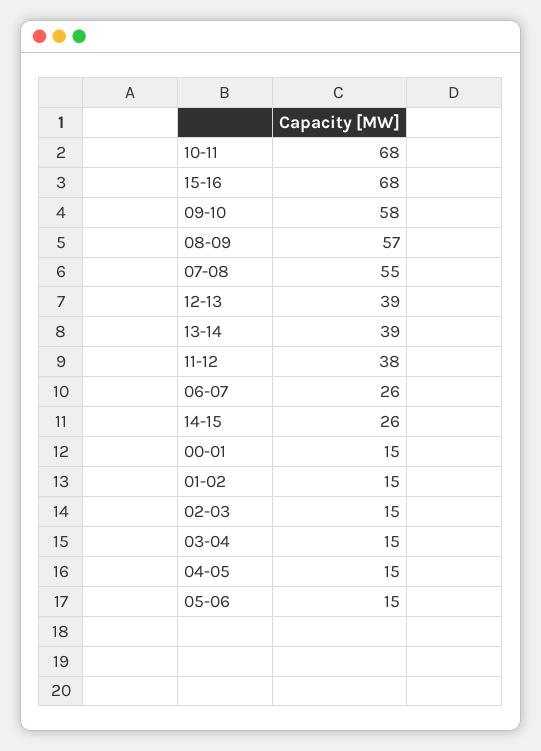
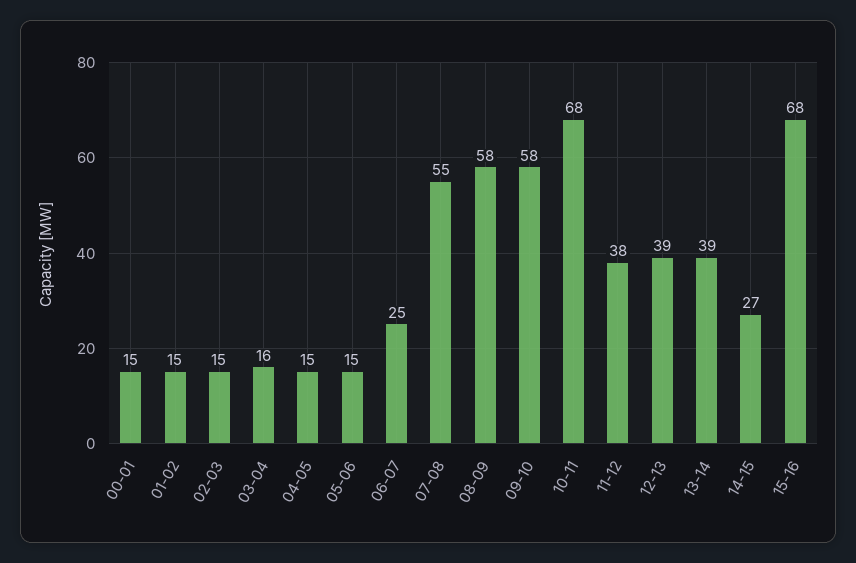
08-09: 57 -> 58
06-07: 26 -> 25
14-15: 26 -> 27
03-04: 15 -> 16

